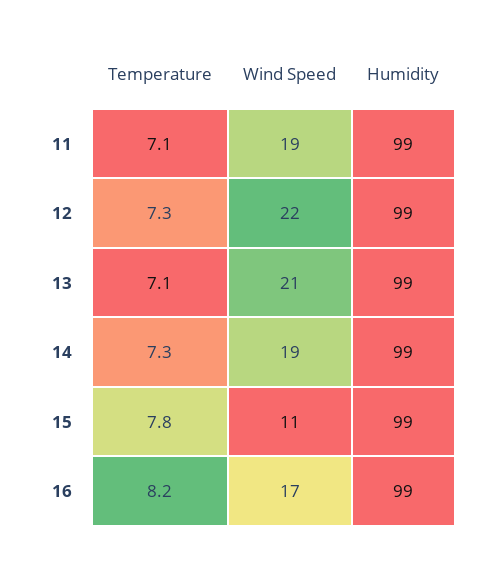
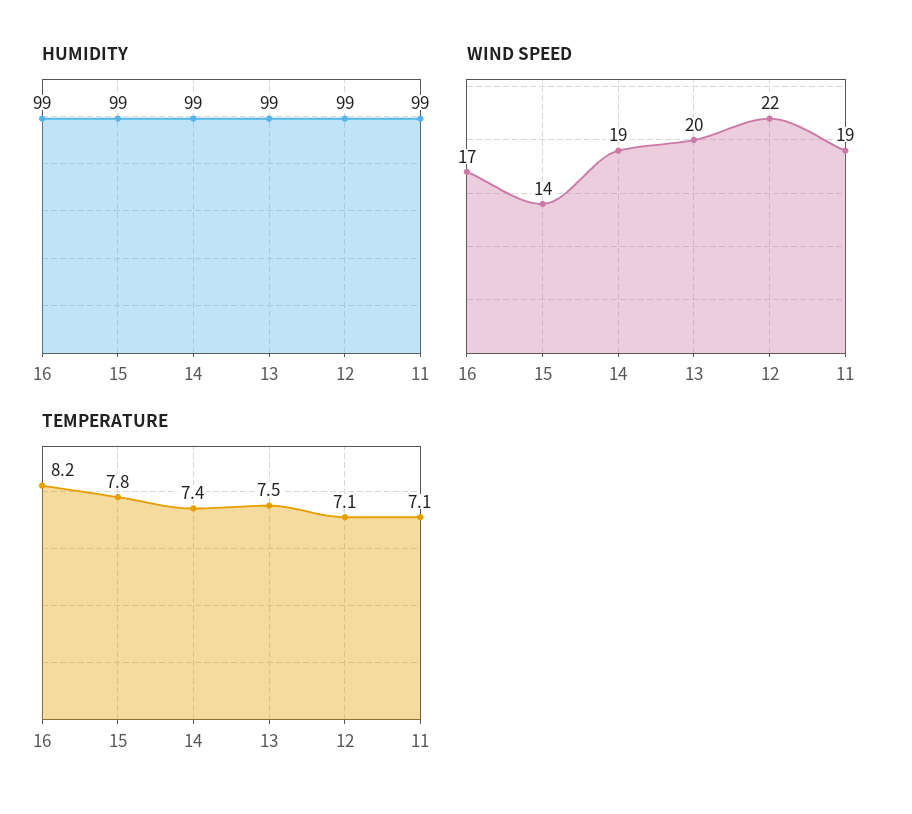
Temperature, 12: 7.3 -> 7.1
Temperature, 13: 7.1 -> 7.5
Wind Speed, 13: 21 -> 20
Temperature, 14: 7.3 -> 7.4
Wind Speed, 15: 11 -> 14

